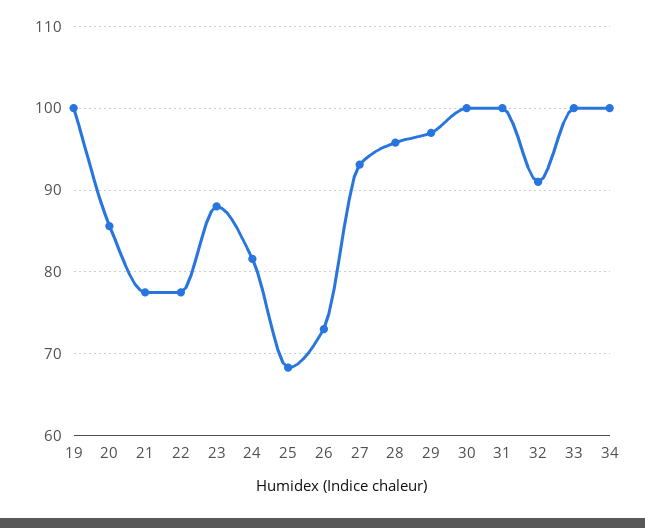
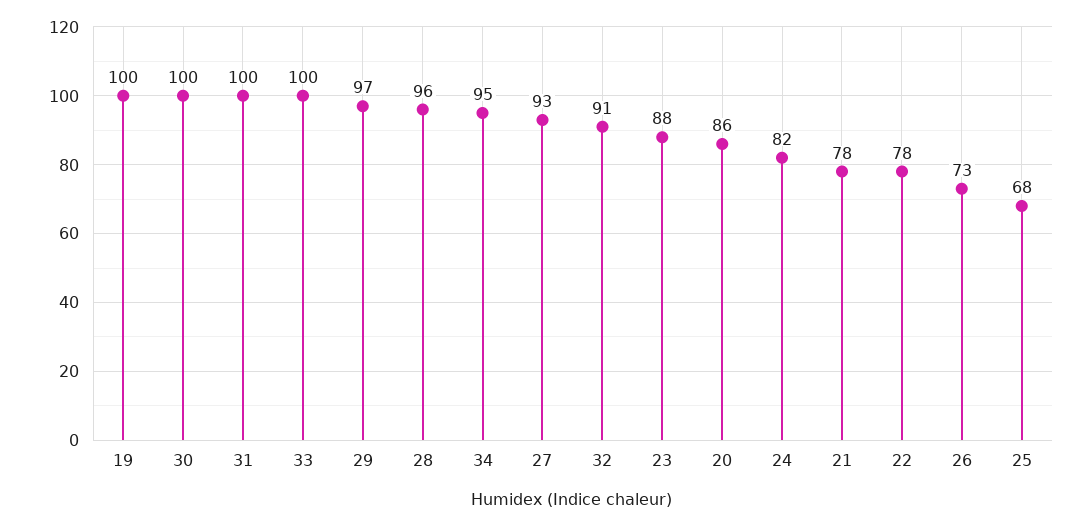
34: 100 -> 95

